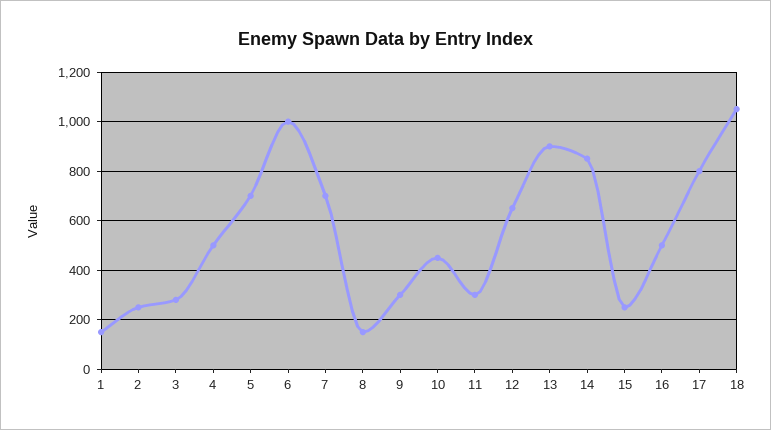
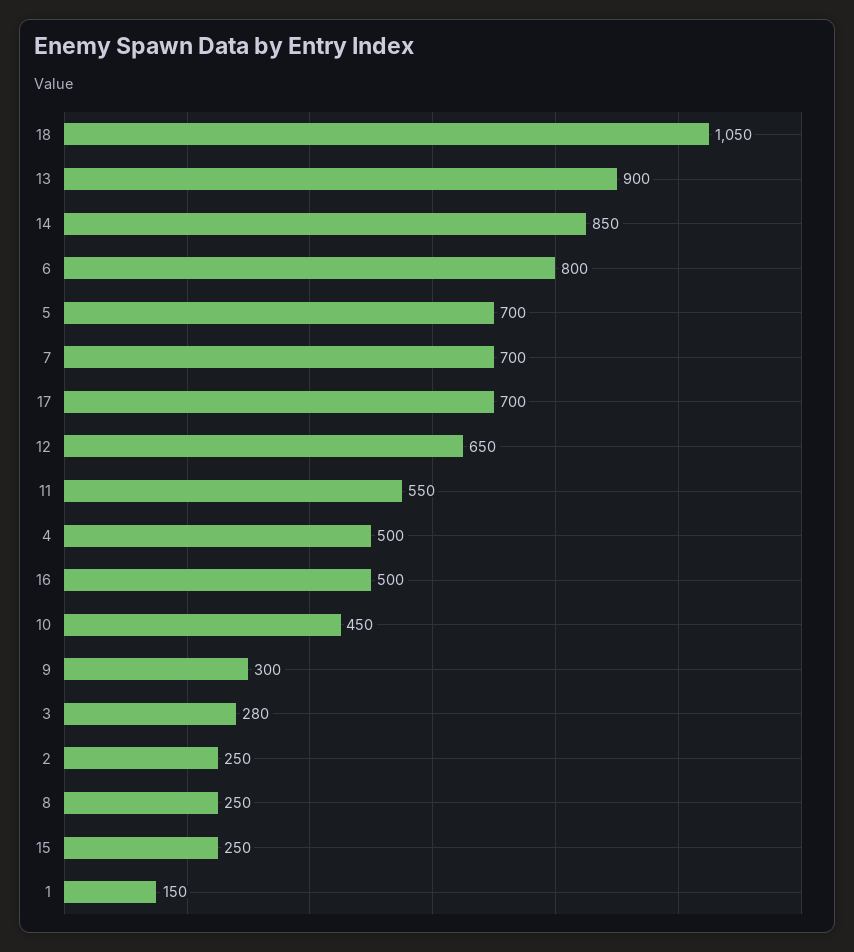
6: 1000 -> 800
8: 150 -> 250
11: 300 -> 550
17: 800 -> 700

